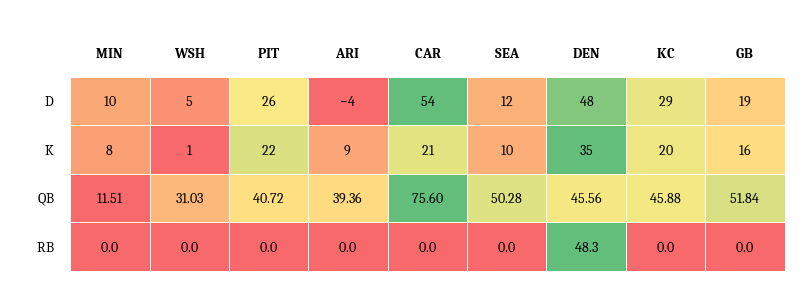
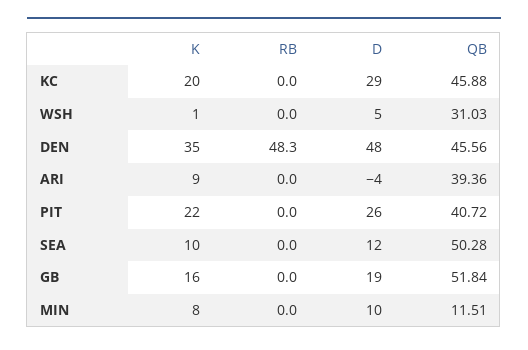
CAR, D: 54 -> none
CAR, K: 21 -> none
CAR, QB: 75.6 -> none
CAR, RB: 0 -> none

